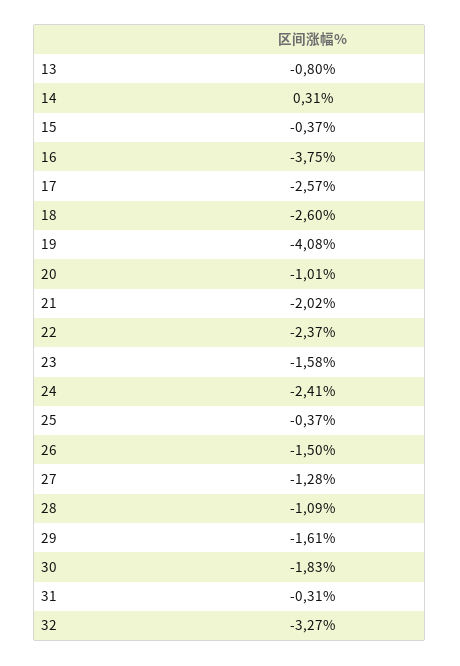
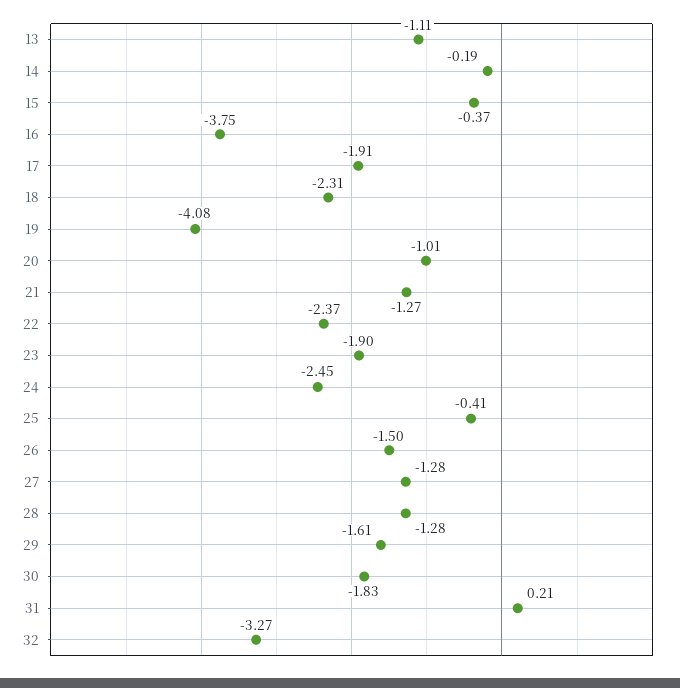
13: -0.8 -> -1.11
14: 0.31 -> -0.19
17: -2.57 -> -1.91
18: -2.6 -> -2.31
21: -2.02 -> -1.27
23: -1.58 -> -1.9
24: -2.41 -> -2.45
25: -0.37 -> -0.41
28: -1.09 -> -1.28
31: -0.31 -> 0.21

